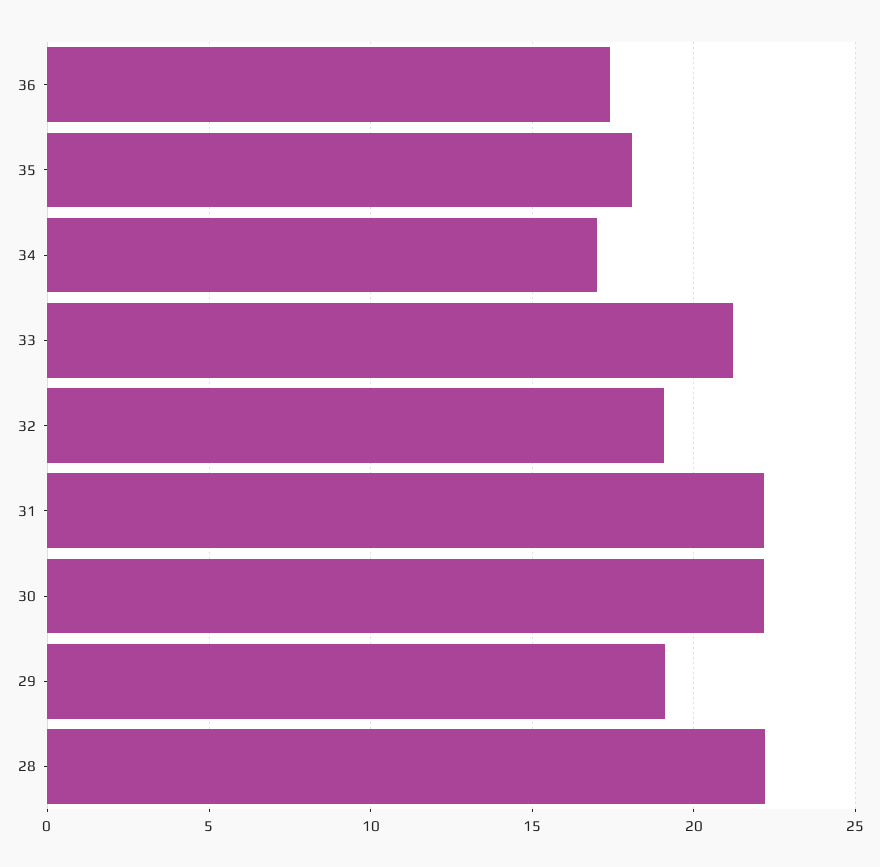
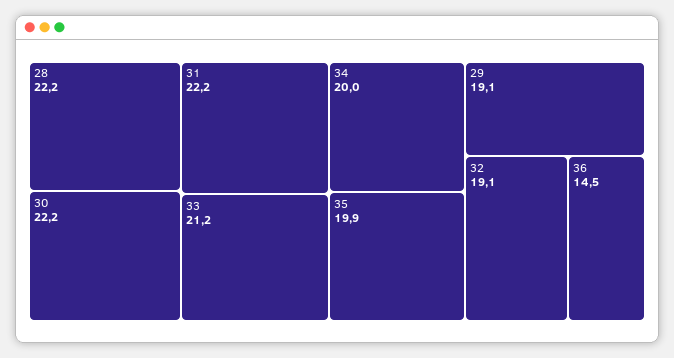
36: 17.5 -> 14.5
35: 18 -> 19.9
34: 17 -> 20

